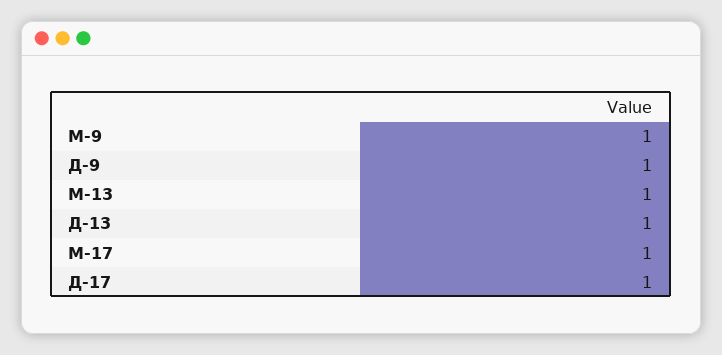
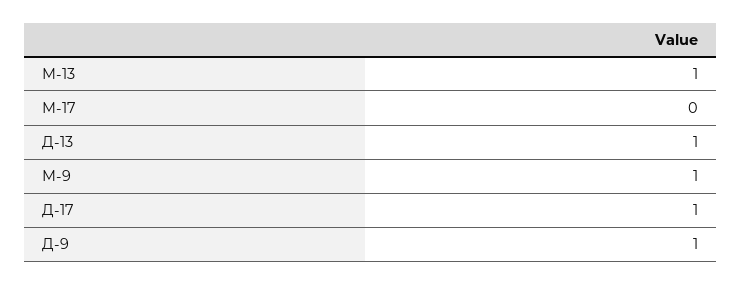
М-17: 1 -> 0

